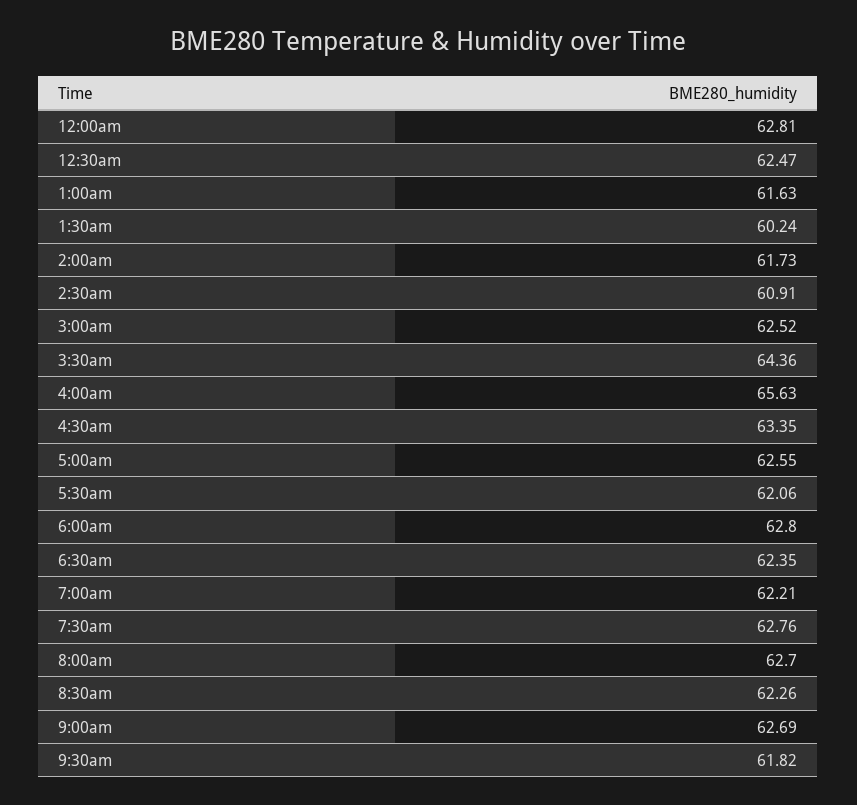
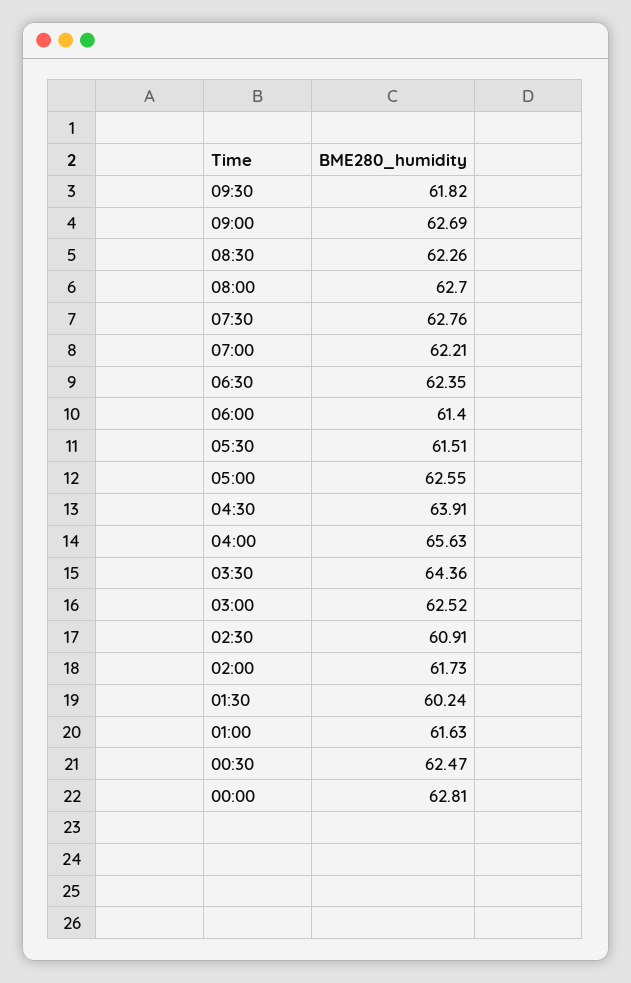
4:30am: 63.35 -> 63.91
5:30am: 62.06 -> 61.51
6:00am: 62.8 -> 61.4

